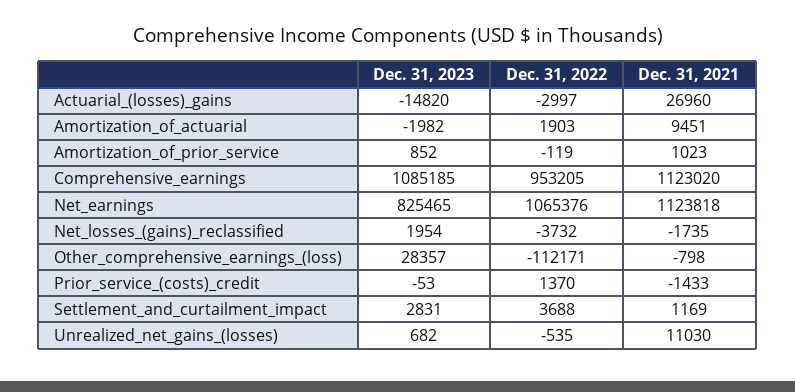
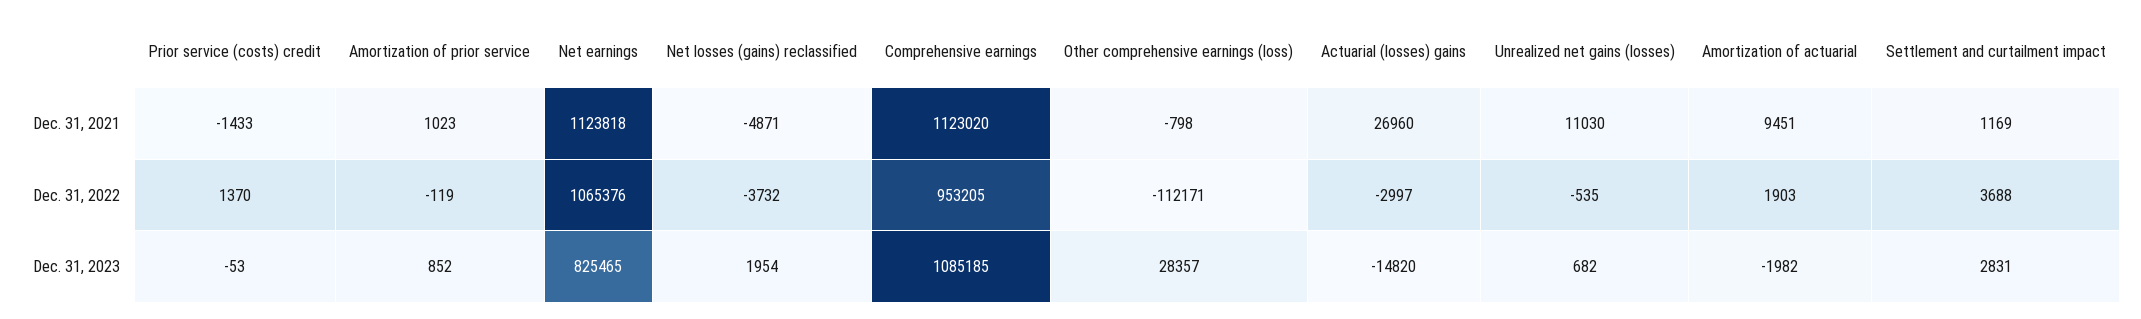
Dec. 31, 2021, Net_losses_(gains)_reclassified: -1735 -> -4871

